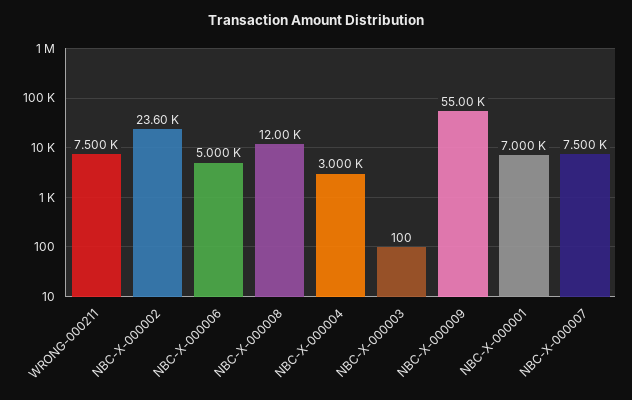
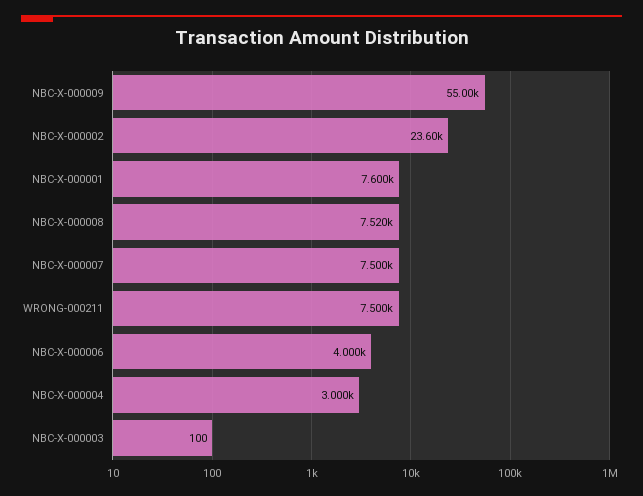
NBC-X-000006: 5000 -> 4000
NBC-X-000008: 12000 -> 7520
NBC-X-000001: 7000 -> 7600

